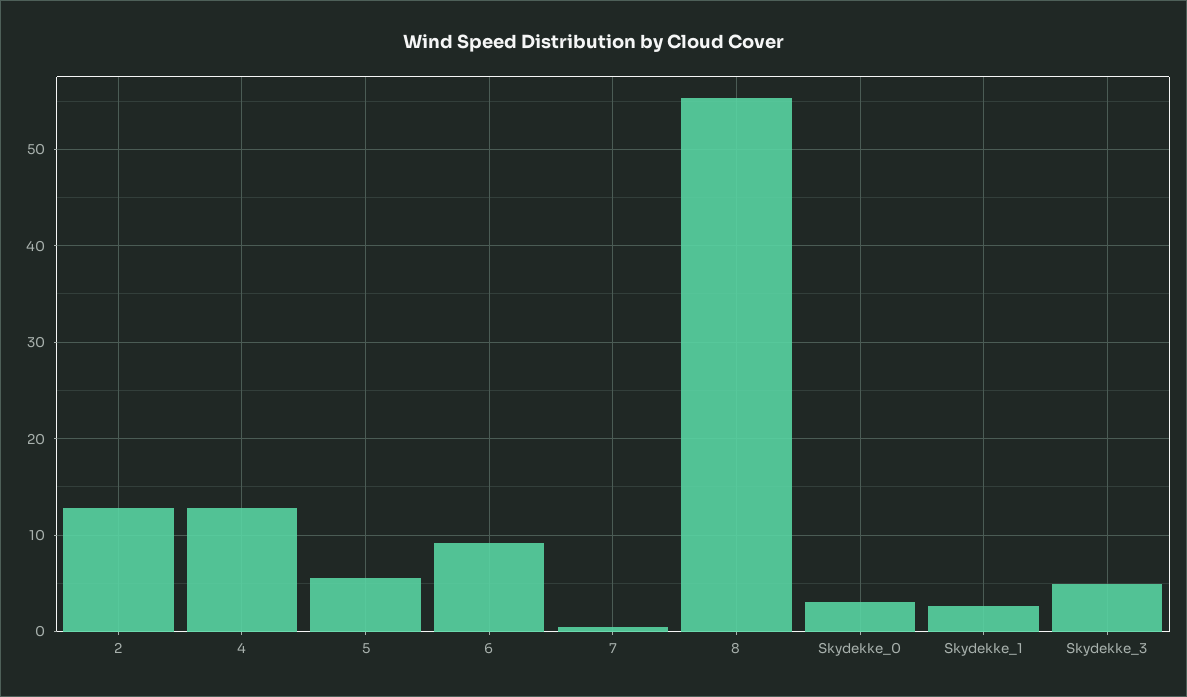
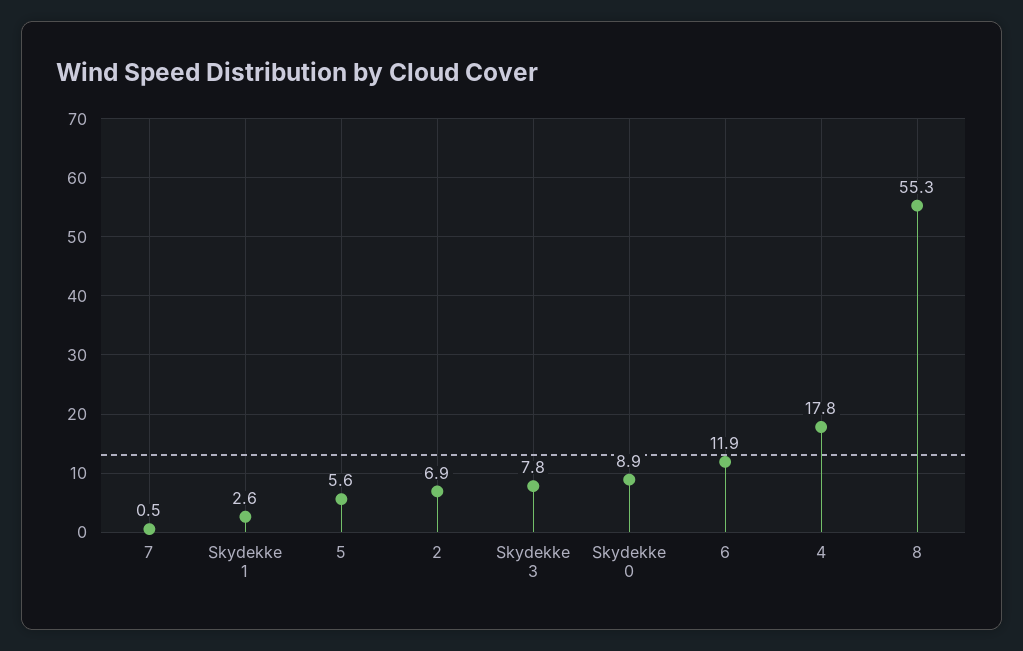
2: 13 -> 6.9
4: 13 -> 17.8
6: 9 -> 11.9
Skydekke_0: 3 -> 8.9
Skydekke_3: 5 -> 7.8

